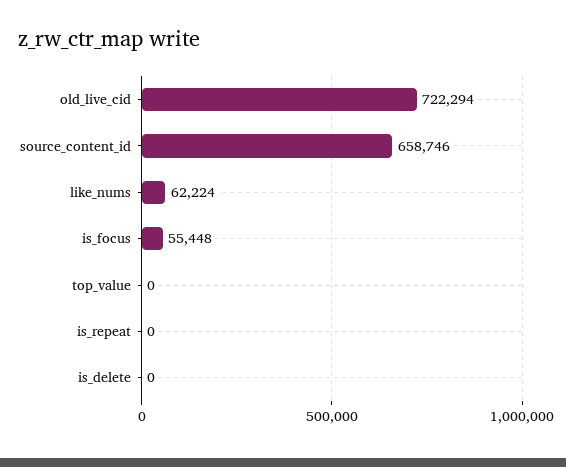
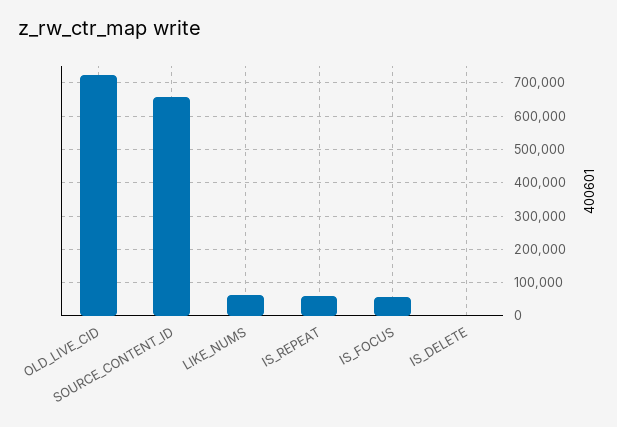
top_value: 0 -> none
is_repeat: 0 -> 60000

